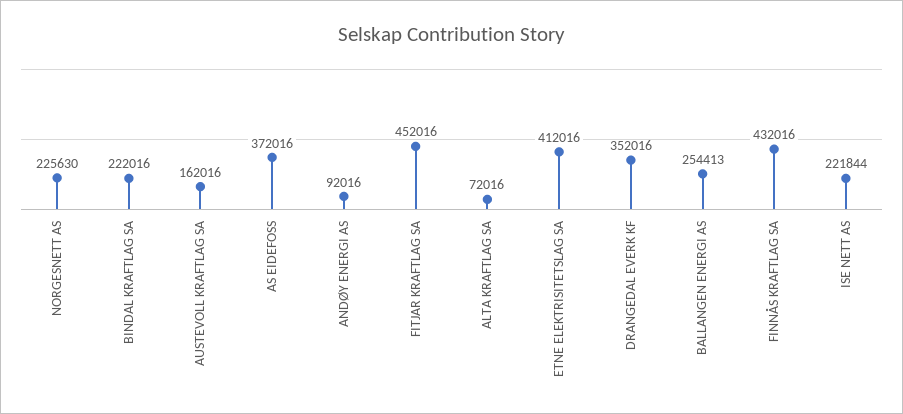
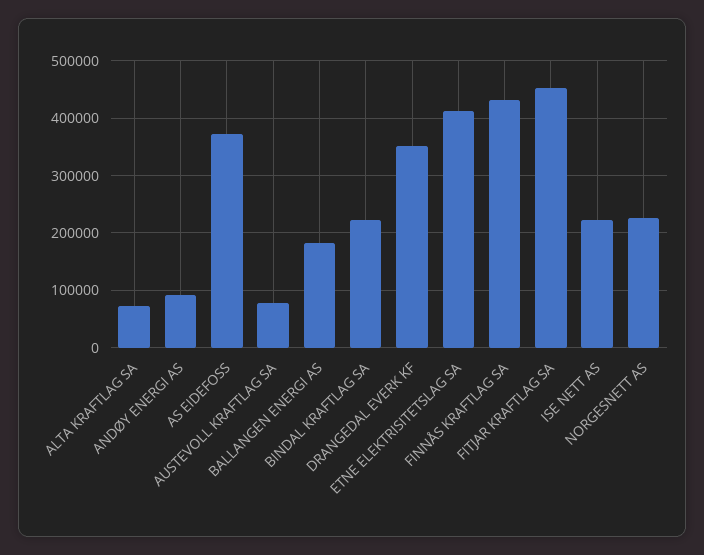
AUSTEVOLL KRAFTLAG SA: 162016 -> 80000
BALLANGEN ENERGI AS: 254413 -> 180000

